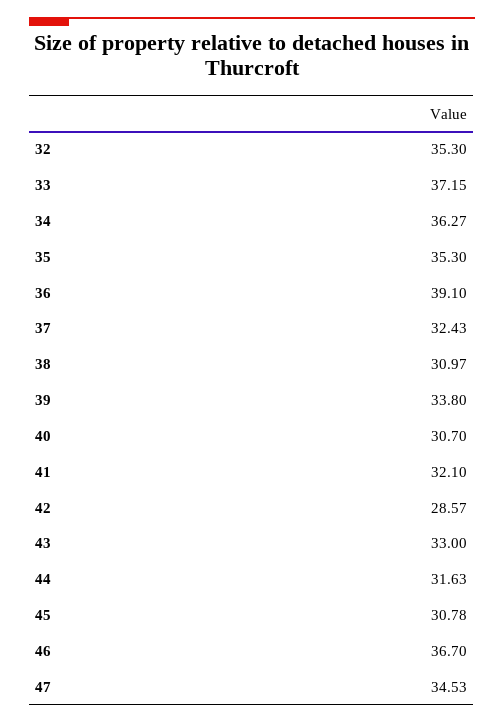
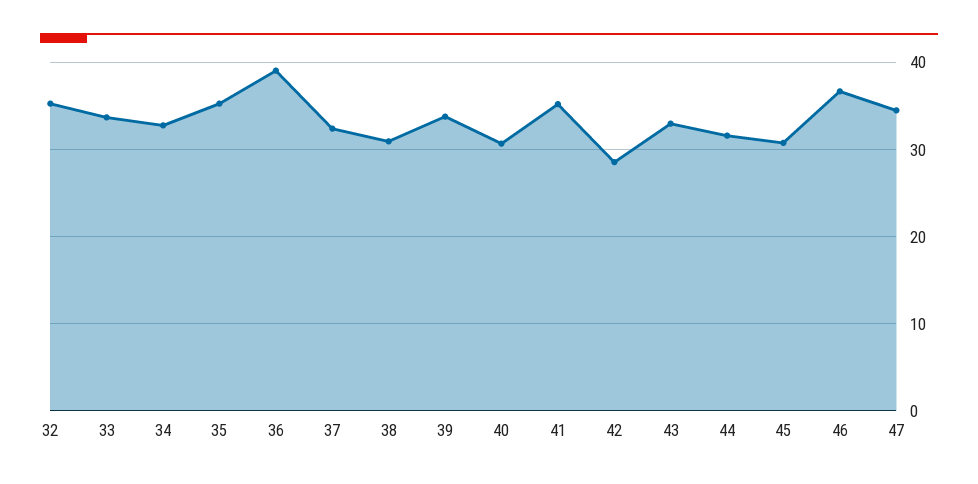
33: 37.15 -> 34
34: 36.27 -> 33
41: 32.1 -> 35

